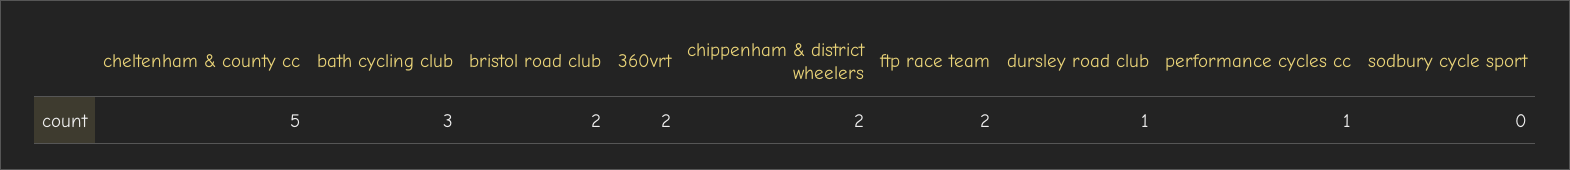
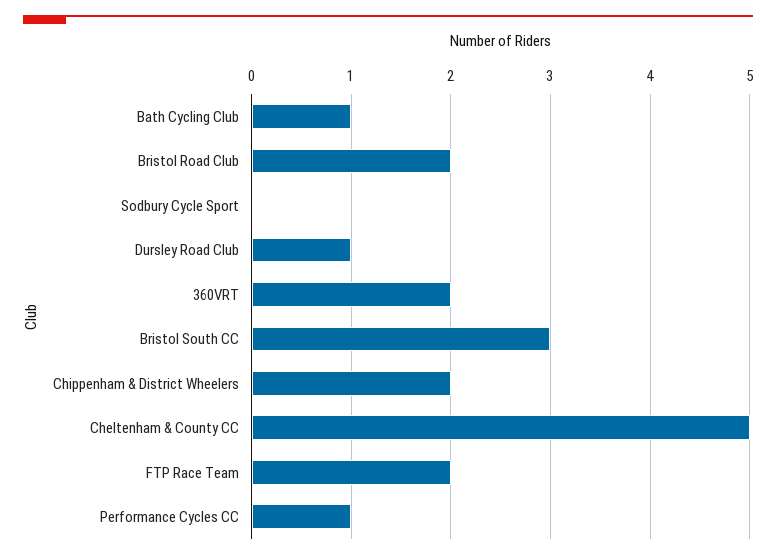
bath cycling club: 3 -> 1
Bristol South CC: none -> 3

